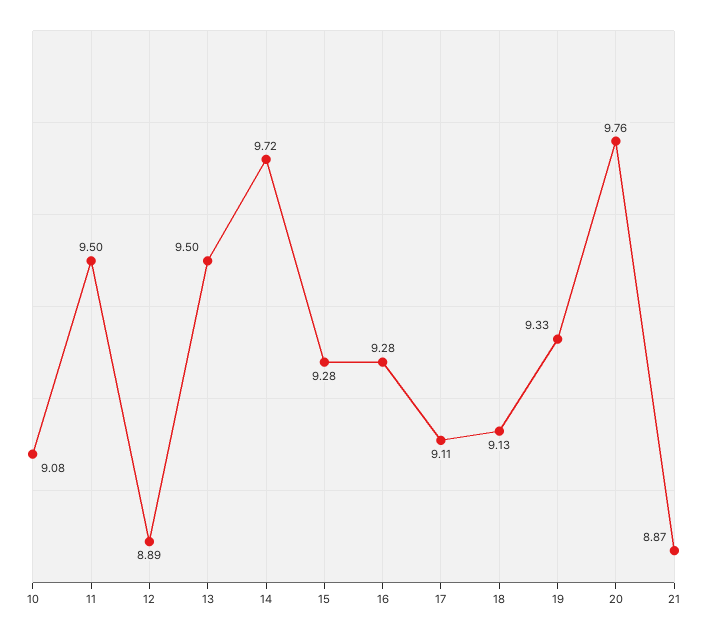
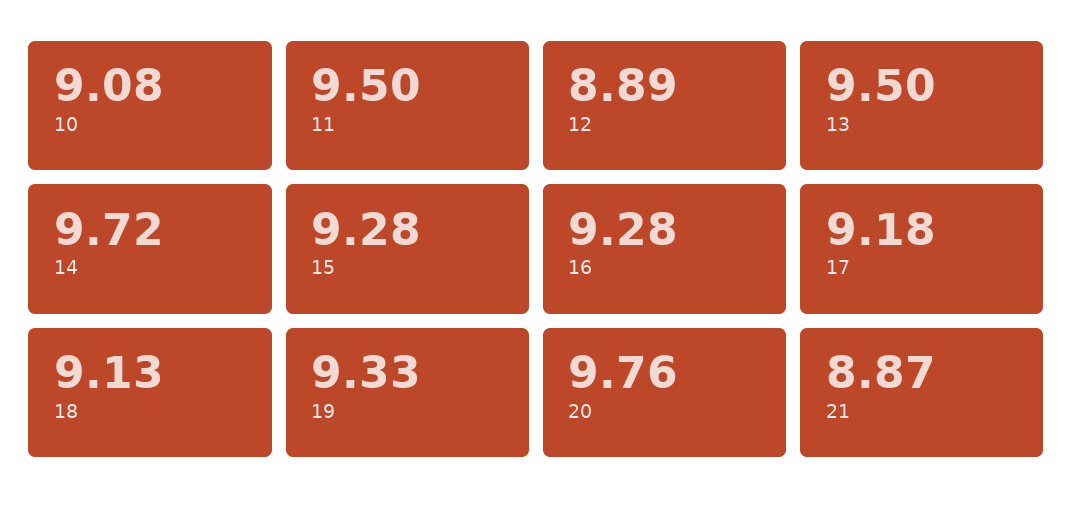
17: 9.11 -> 9.18

